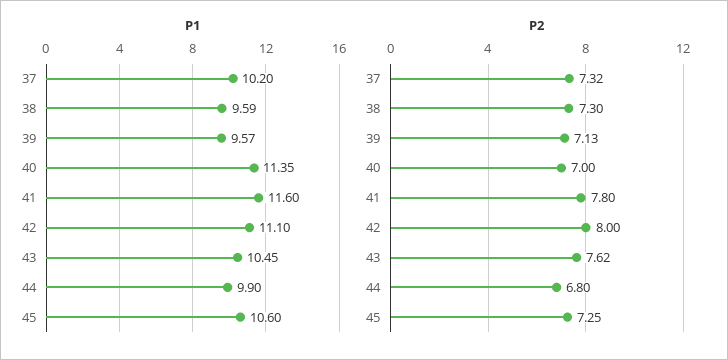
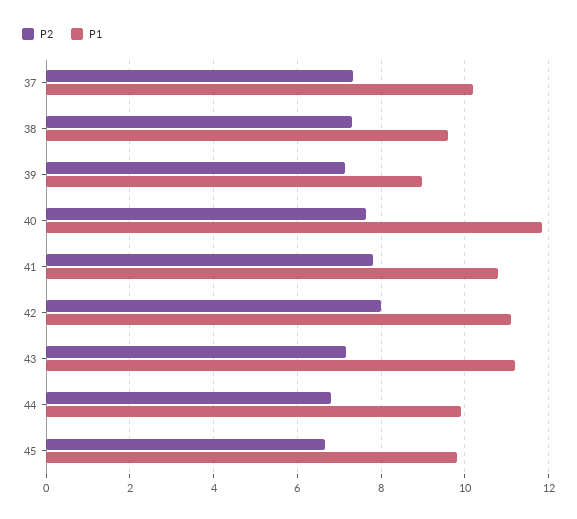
P1, 39: 9.57 -> 9
P1, 40: 11.35 -> 11.8
P1, 41: 11.6 -> 10.8
P1, 43: 10.45 -> 11.2
P1, 45: 10.6 -> 9.8
P2, 40: 7 -> 7.6
P2, 43: 7.62 -> 7.2
P2, 45: 7.25 -> 6.6

